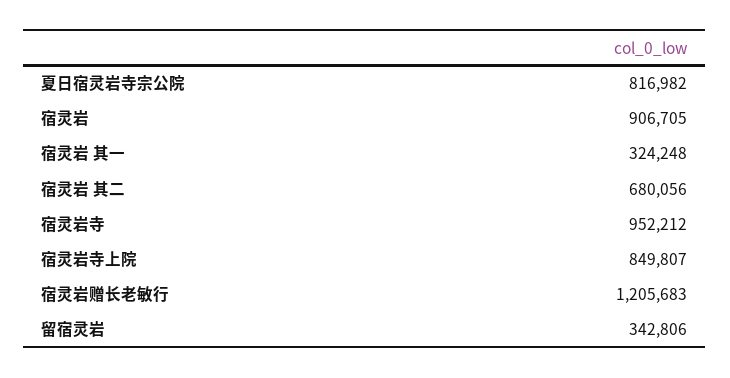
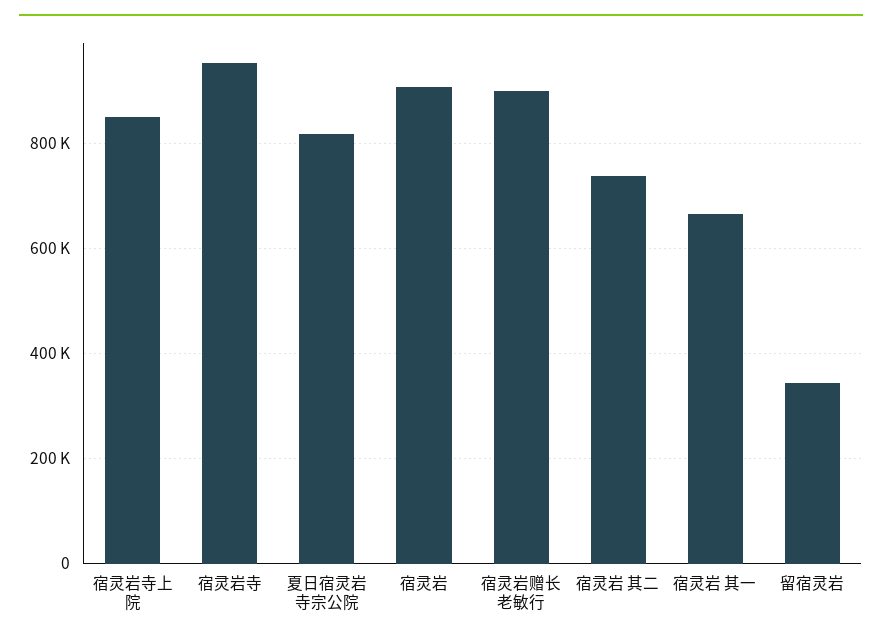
宿灵岩 其一: 324248 -> 660000
宿灵岩 其二: 680056 -> 740000
宿灵岩赠长老敏行: 1205683 -> 900000

